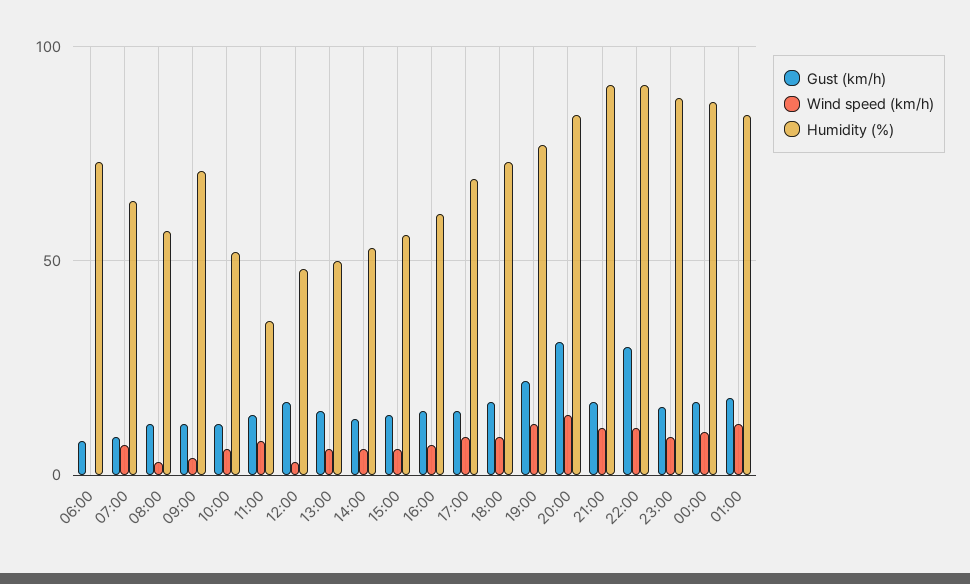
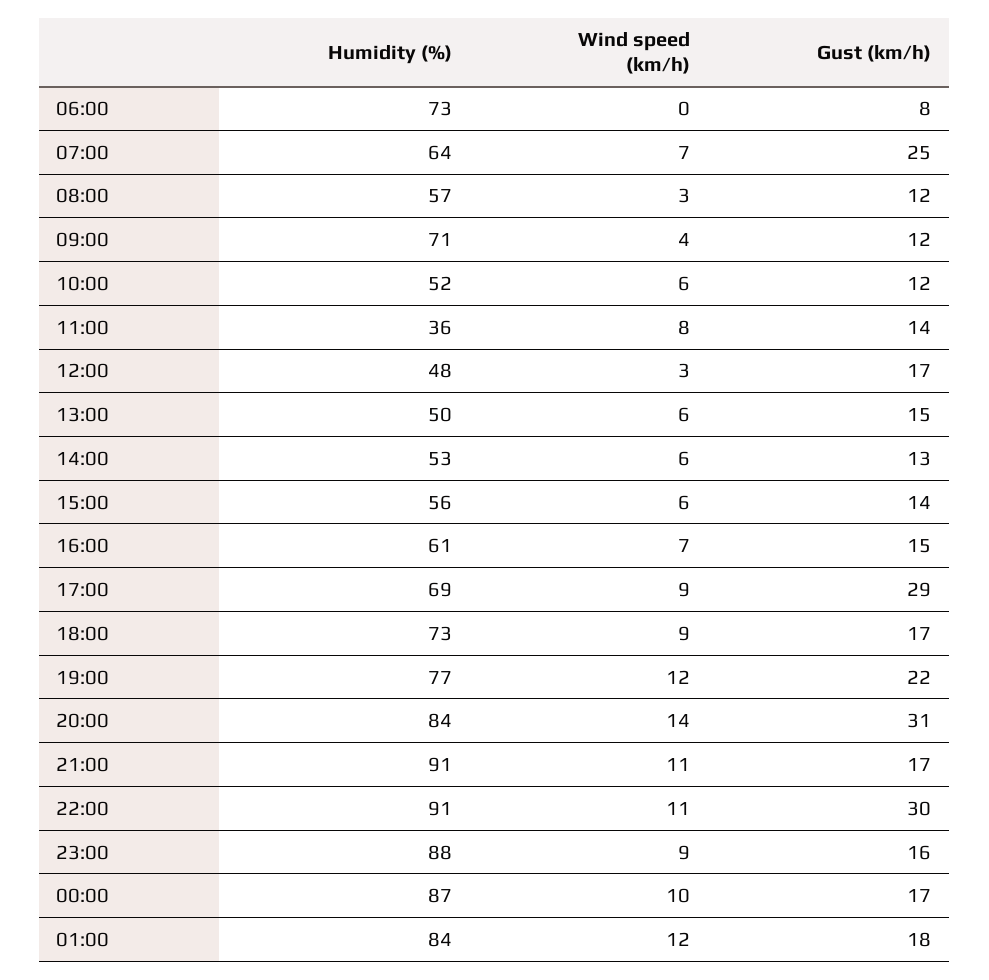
Gust (km/h), 07:00: 10 -> 25
Gust (km/h), 17:00: 15 -> 29

